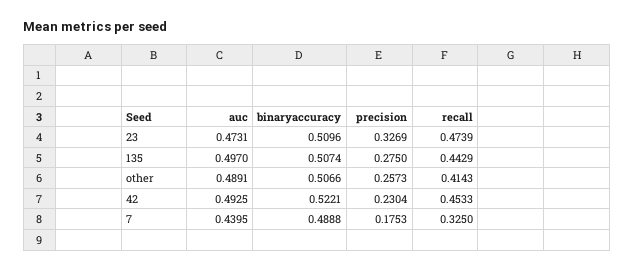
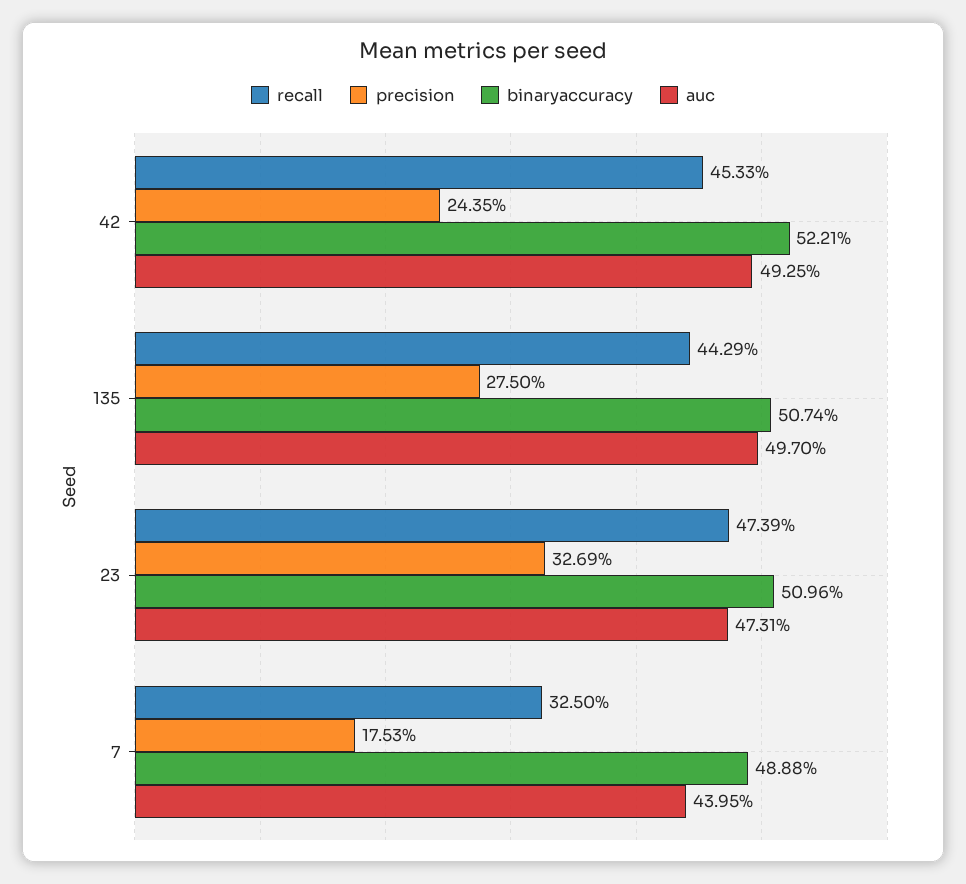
auc, other: 0.4891 -> none
binaryaccuracy, other: 0.5066 -> none
precision, other: 0.2573 -> none
recall, other: 0.4143 -> none
precision, 42: 0.2304 -> 0.2435

